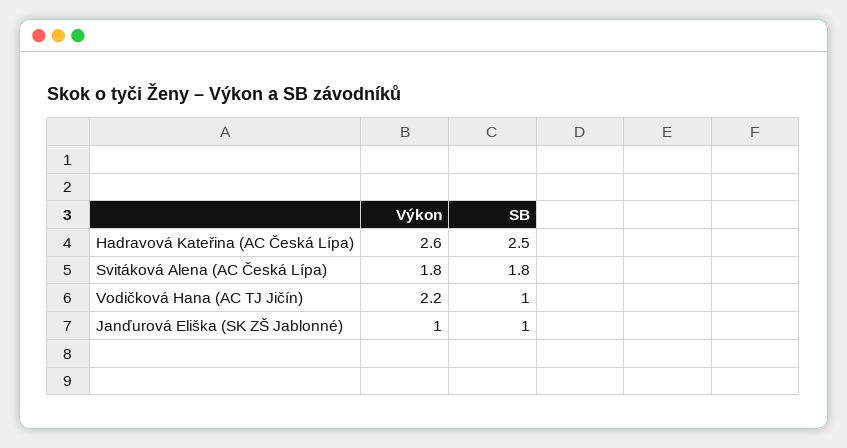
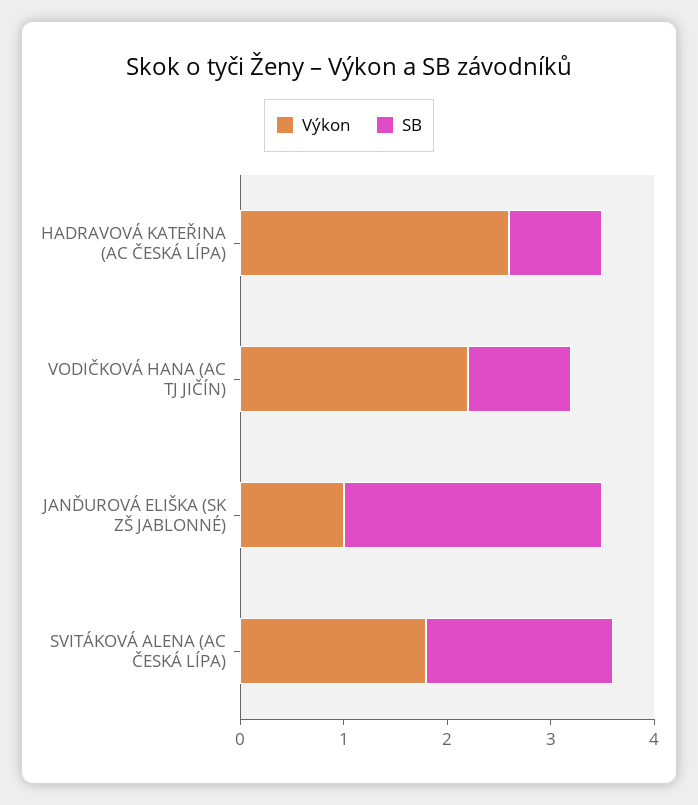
SB, Hadravová Kateřina (AC Česká Lípa): 2.5 -> 0.9
SB, Janďurová Eliška (SK ZŠ Jablonné): 1 -> 2.5

